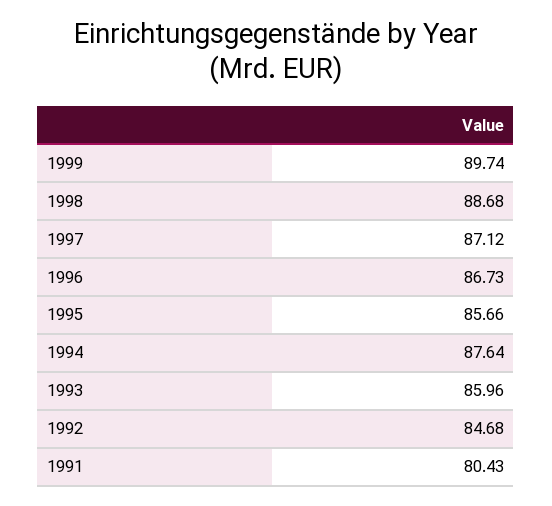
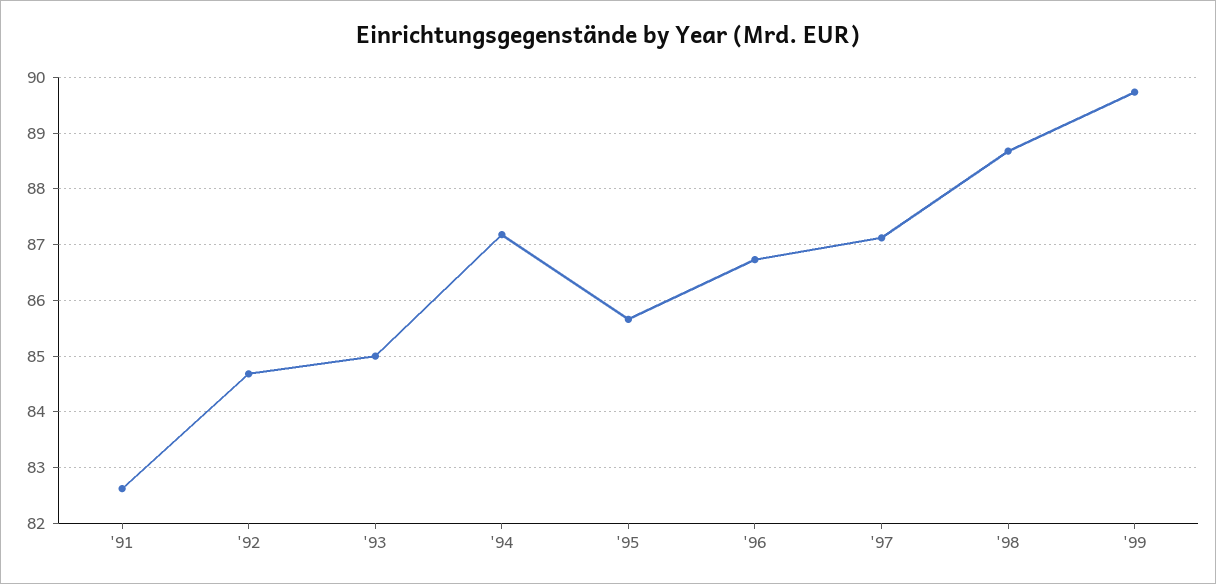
1994: 87.64 -> 87.2
1993: 85.96 -> 85
1991: 80.43 -> 82.6

